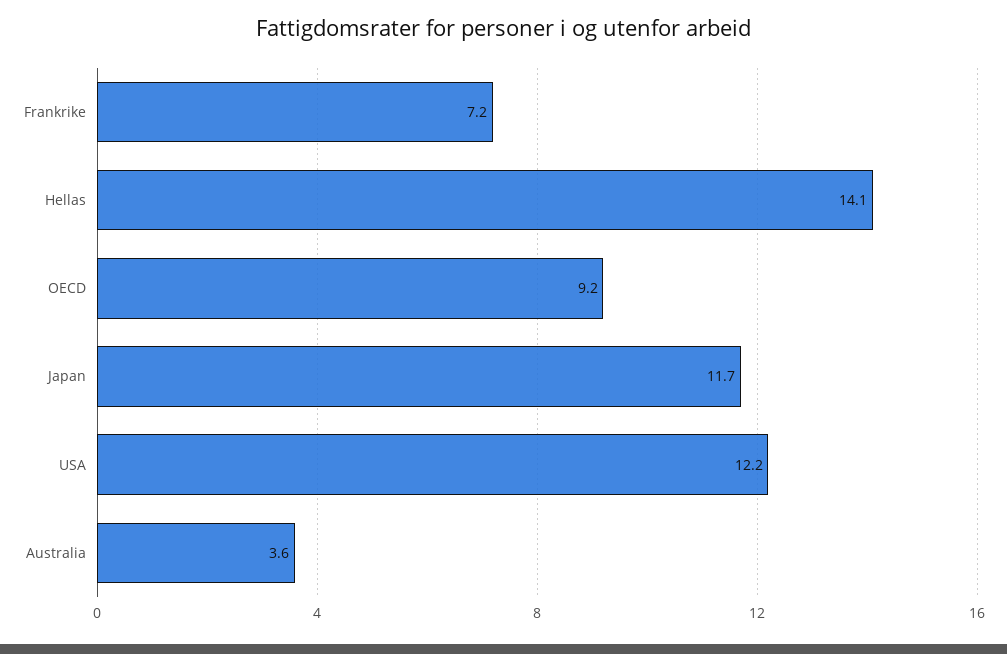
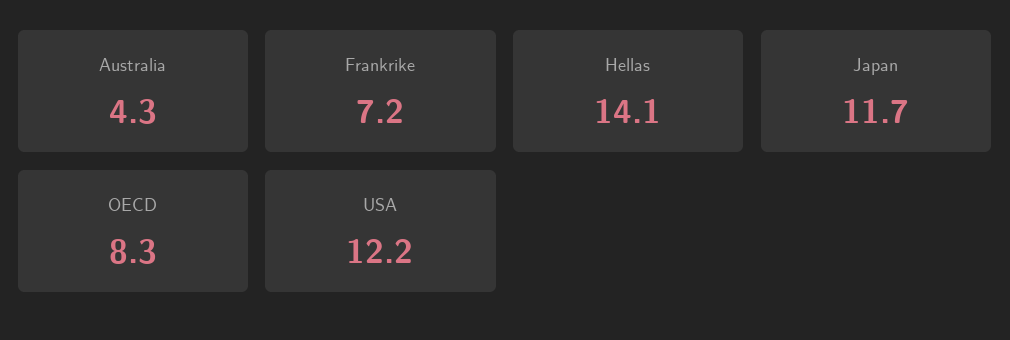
OECD: 9.2 -> 8.3
Australia: 3.6 -> 4.3

